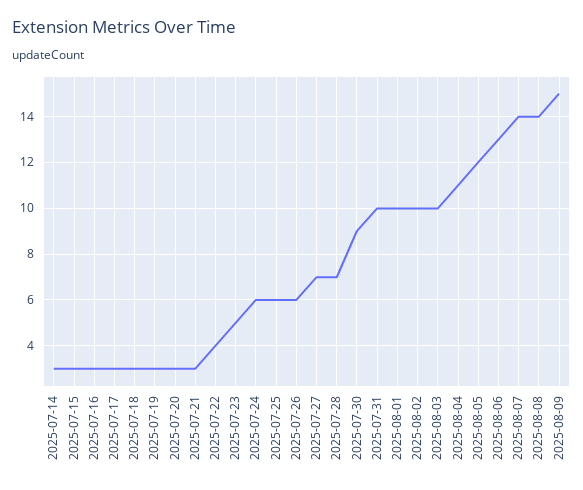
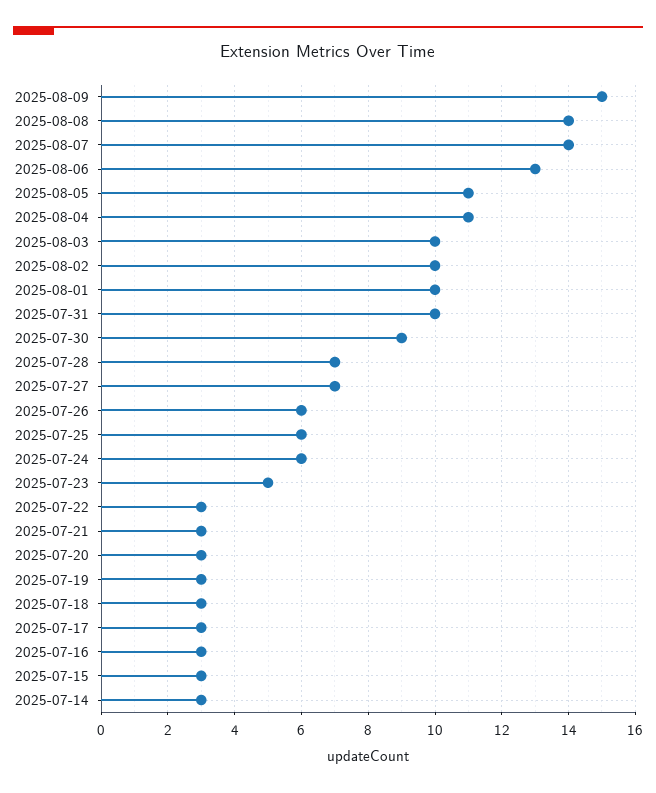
2025-07-22: 4 -> 3
2025-08-05: 12 -> 11

